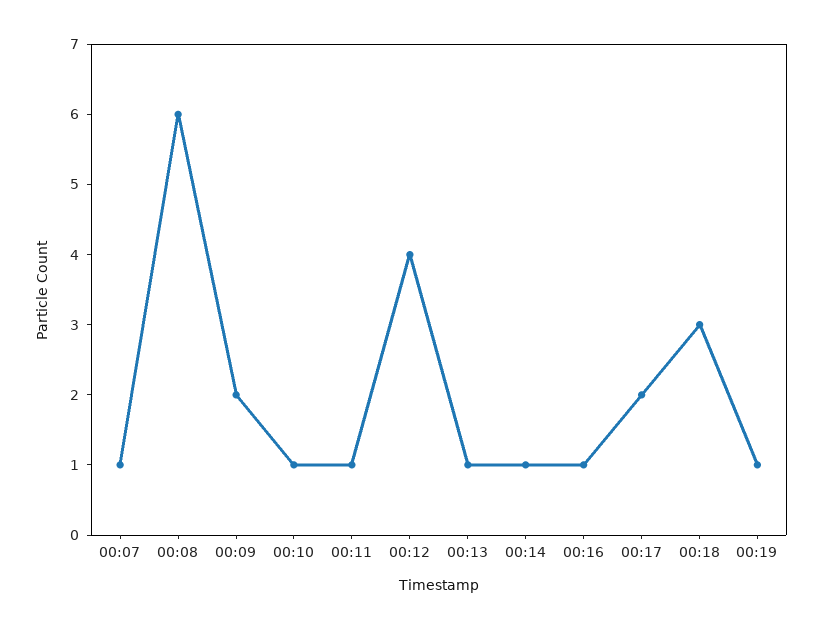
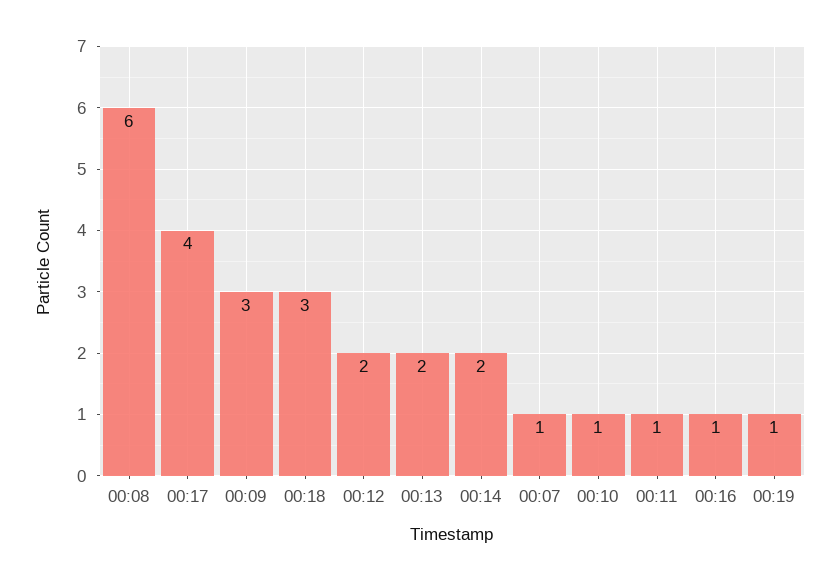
00:09: 2 -> 3
00:12: 4 -> 2
00:13: 1 -> 2
00:14: 1 -> 2
00:17: 2 -> 4

